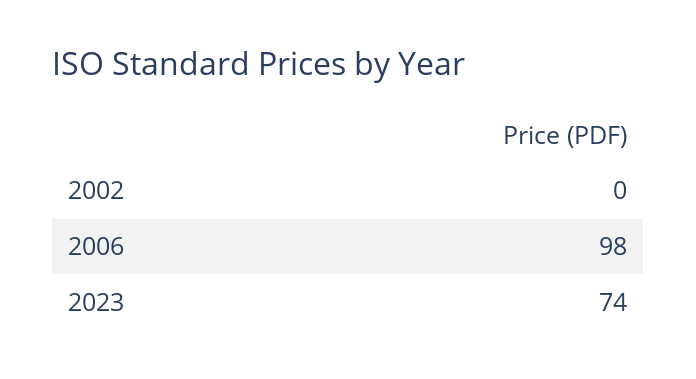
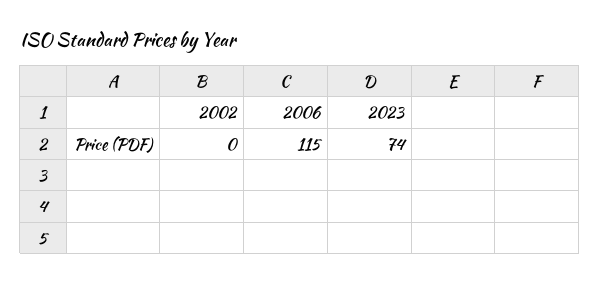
2006: 98 -> 115

